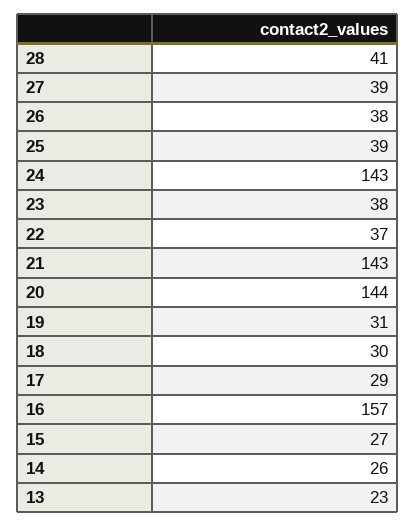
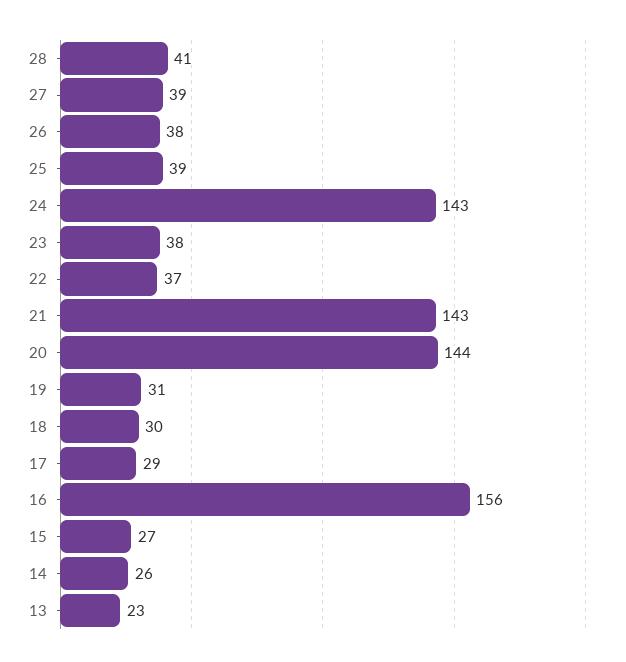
16: 157 -> 156

